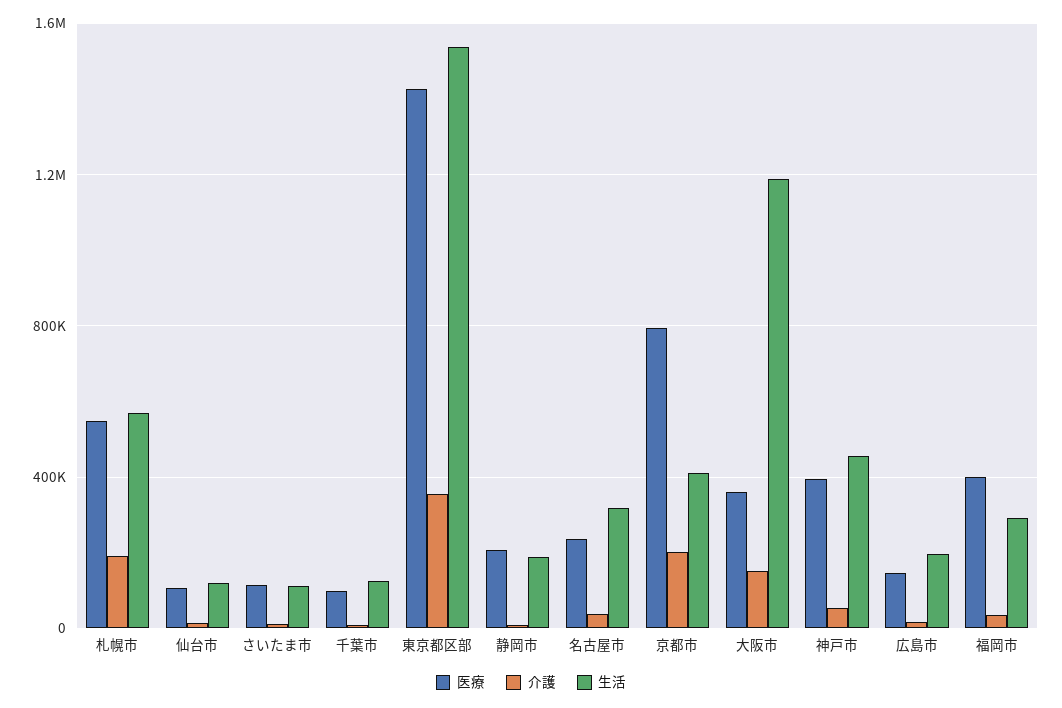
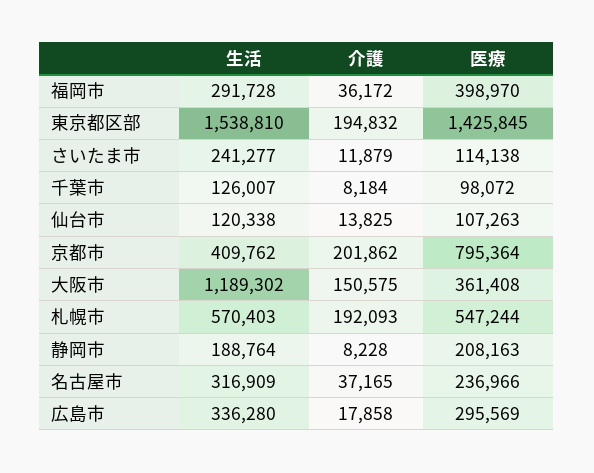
生活, さいたま市: 100000 -> 241277
介護, 東京都区部: 350000 -> 194832
医療, 神戸市: 400000 -> none
介護, 神戸市: 50000 -> none
生活, 神戸市: 450000 -> none
医療, 広島市: 150000 -> 295569
生活, 広島市: 200000 -> 336280

